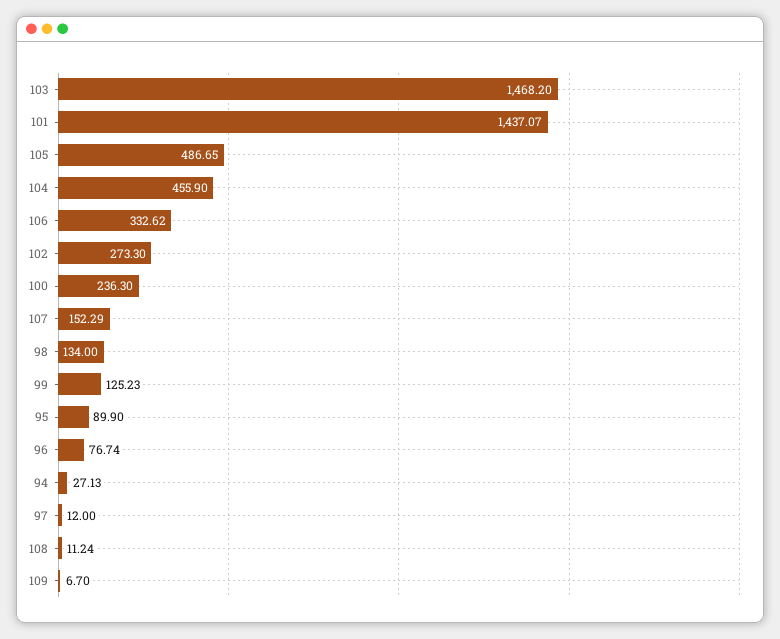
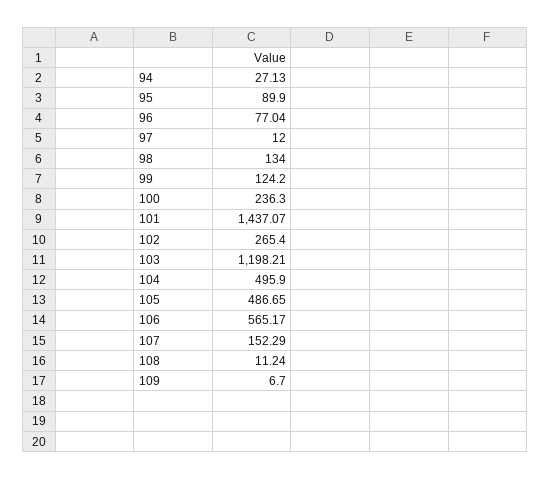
103: 1468.2 -> 1198.21
104: 455.9 -> 495.9
106: 332.62 -> 565.17
102: 273.3 -> 265.4
99: 125.23 -> 124.2
96: 76.74 -> 77.04

